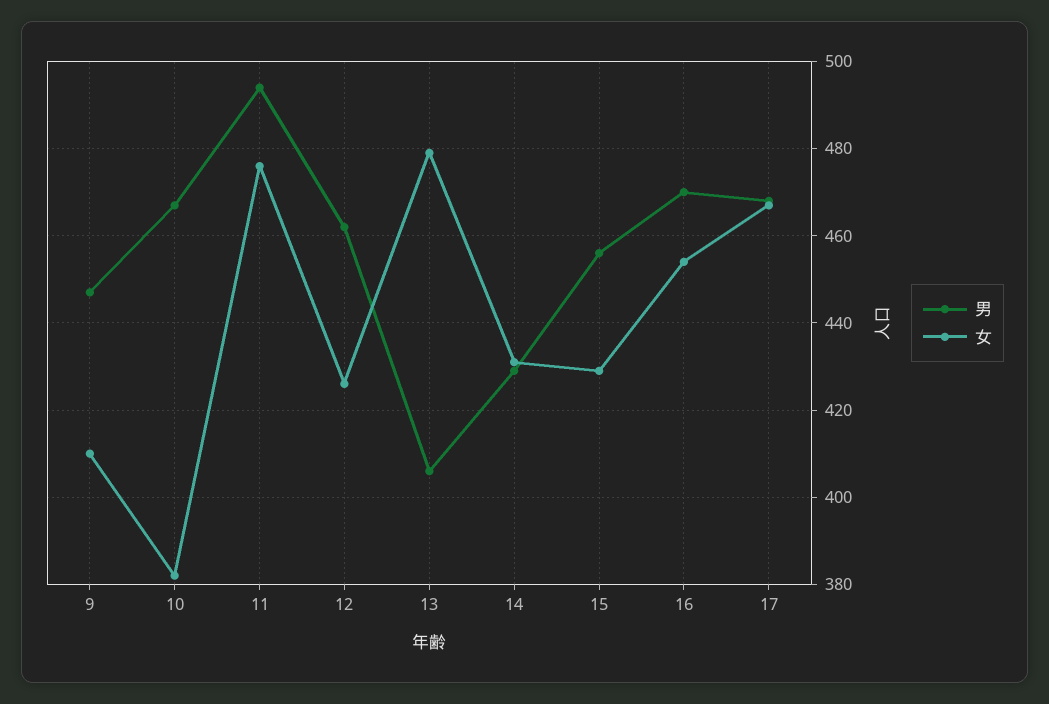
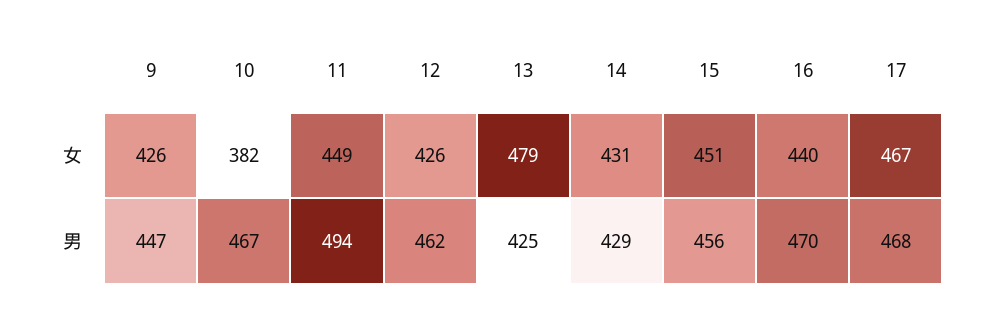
女, 9: 410 -> 426
女, 11: 475 -> 449
男, 13: 405 -> 425
女, 15: 430 -> 451
女, 16: 455 -> 440

